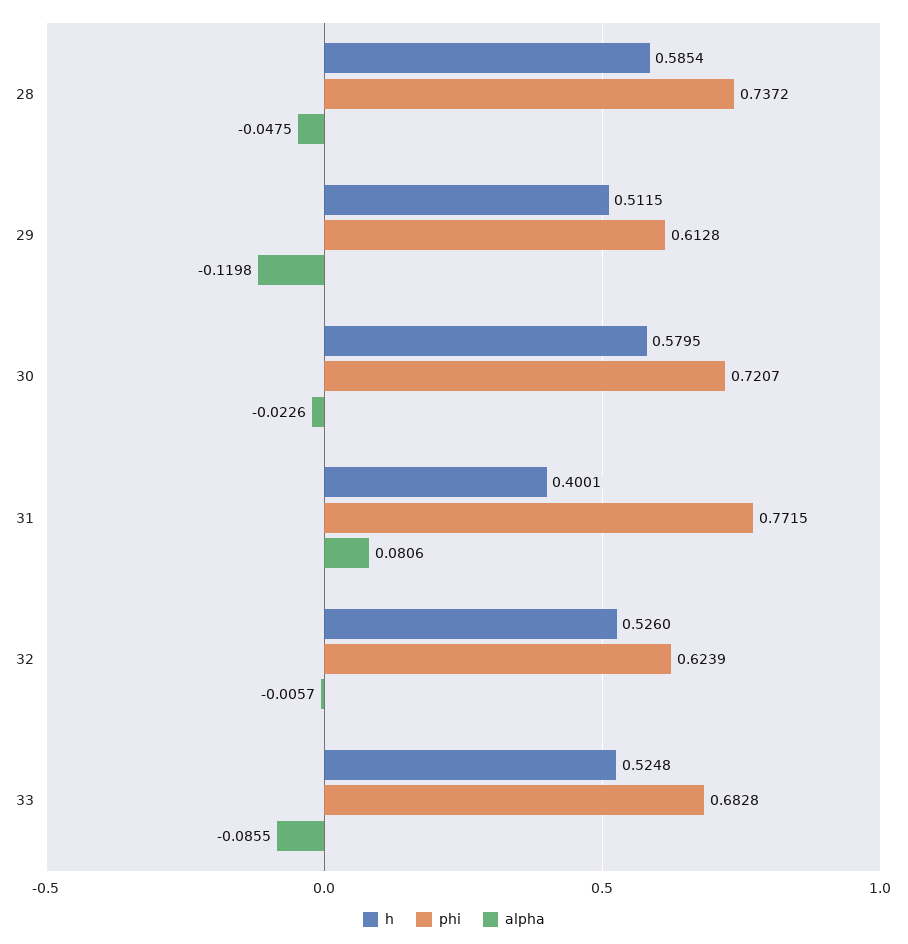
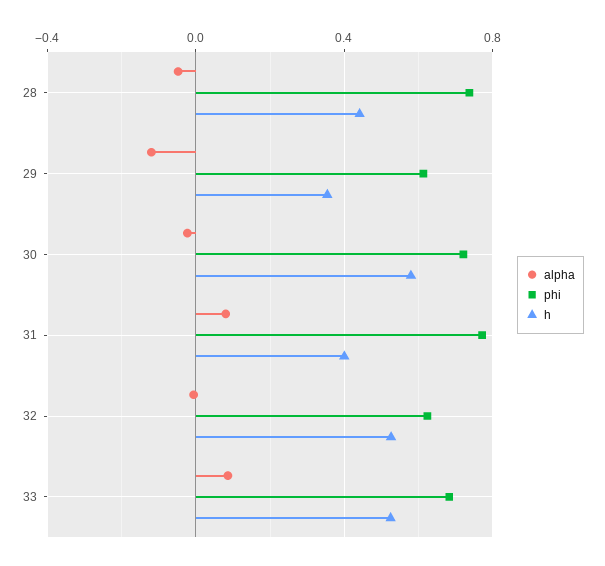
h, 28: 0.5854 -> 0.45
h, 29: 0.5115 -> 0.35
alpha, 33: -0.0855 -> 0.1

